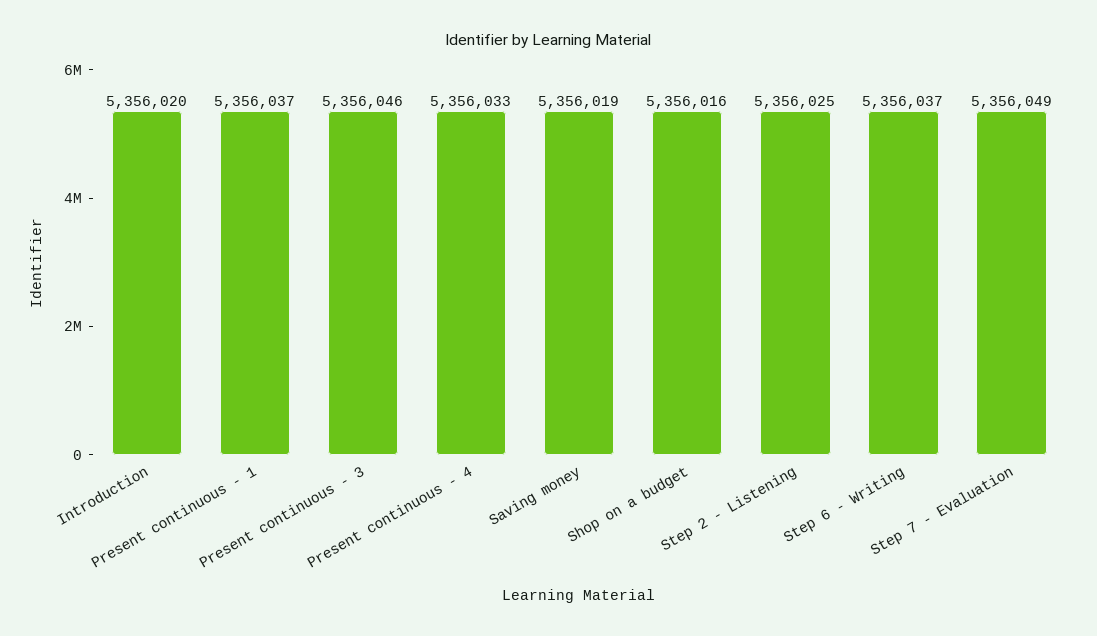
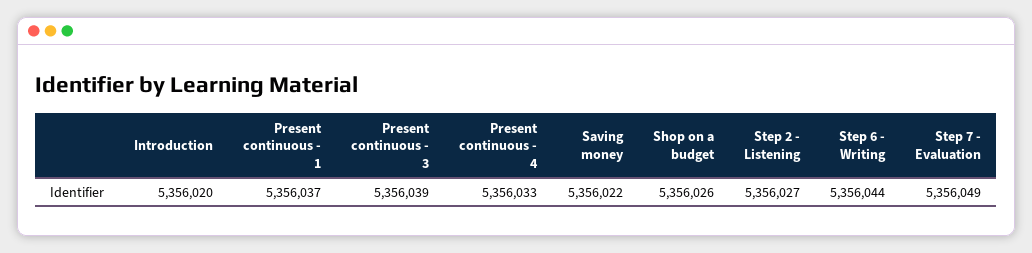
Present continuous - 3: 5356046 -> 5356039
Saving money: 5356019 -> 5356022
Shop on a budget: 5356016 -> 5356026
Step 2 - Listening: 5356025 -> 5356027
Step 6 - Writing: 5356037 -> 5356044

